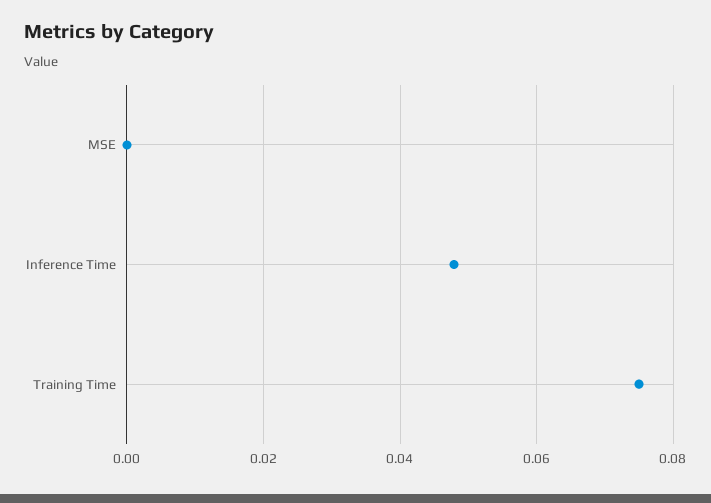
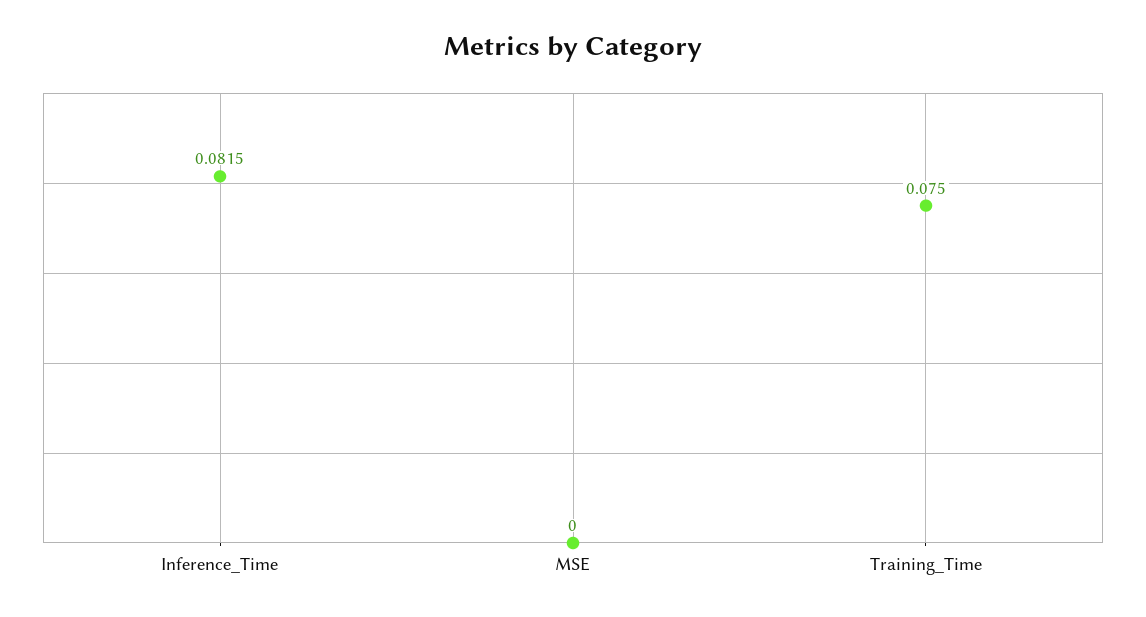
Inference Time: 0.048 -> 0.0815

